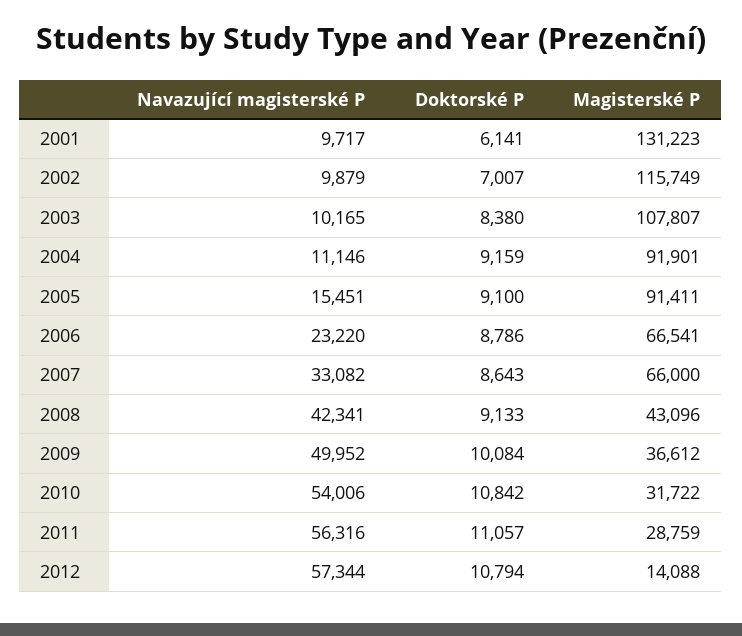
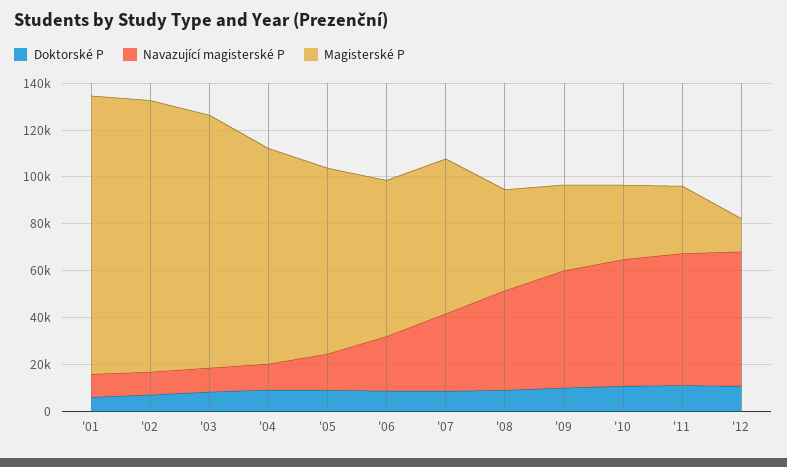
Magisterské P, 2001: 131223 -> 120000
Magisterské P, 2005: 91411 -> 80000

